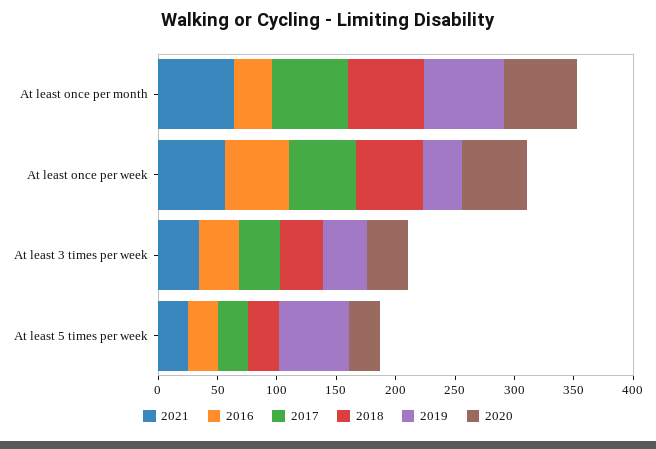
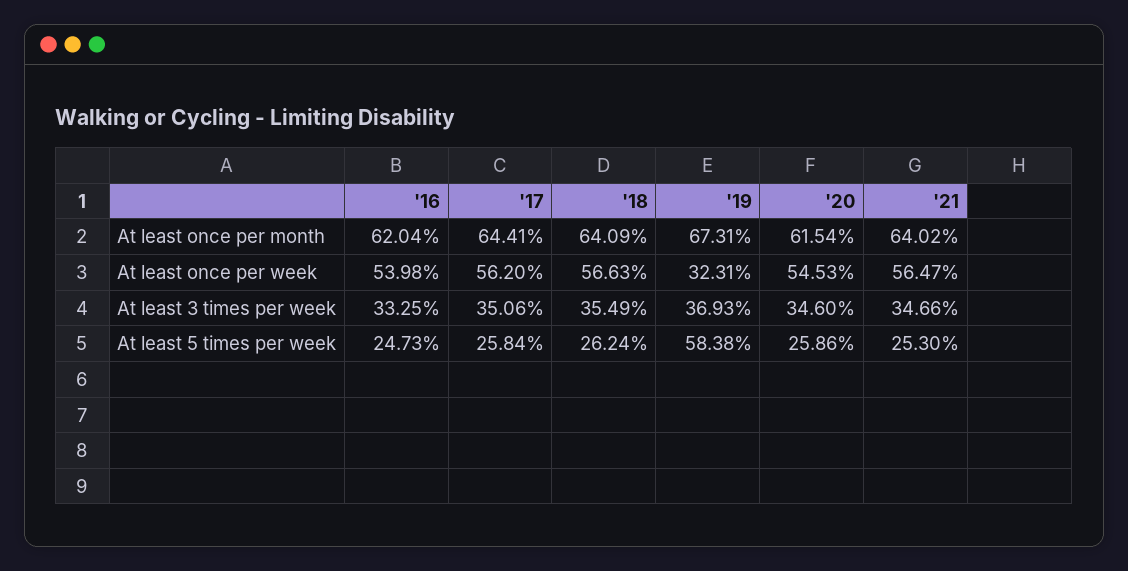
2016, At least once per month: 30 -> 62.04

